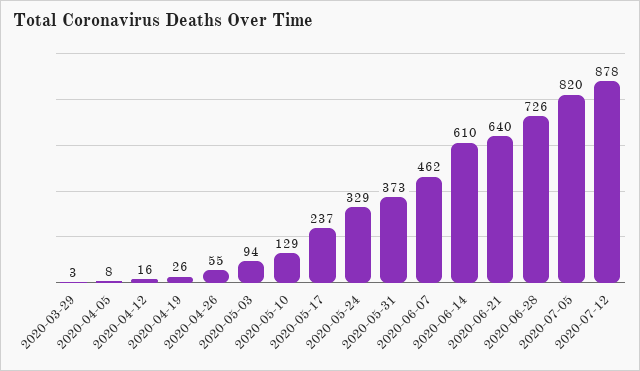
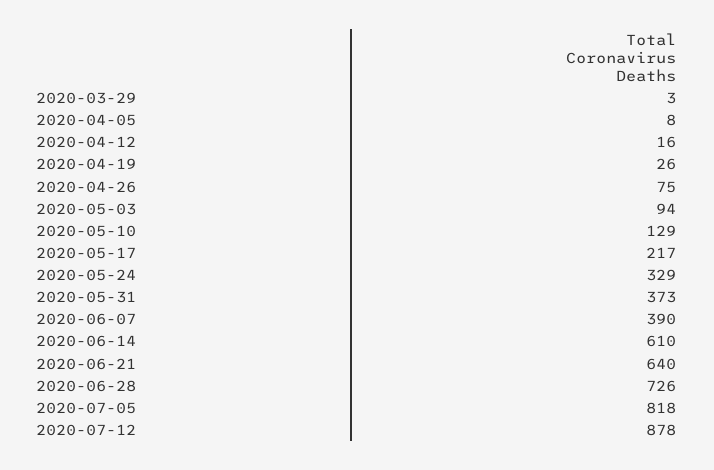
2020-04-26: 55 -> 75
2020-05-17: 237 -> 217
2020-06-07: 462 -> 390
2020-07-05: 820 -> 818

